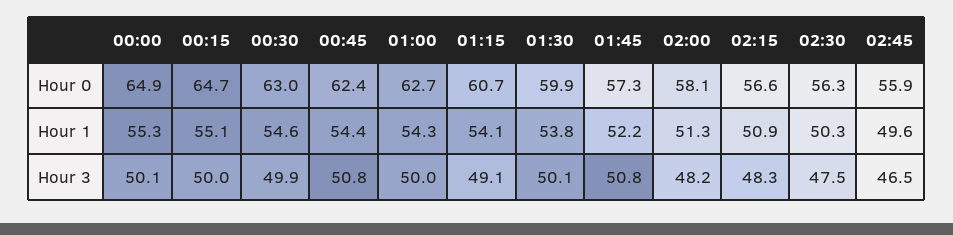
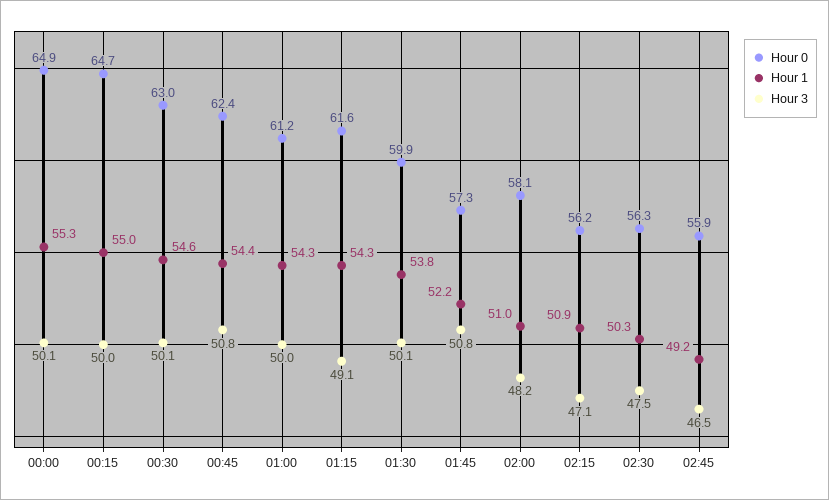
Hour 0, 01:00: 62.7 -> 61.2
Hour 0, 01:15: 60.7 -> 61.6
Hour 0, 02:15: 56.6 -> 56.2
Hour 1, 00:15: 55.1 -> 55
Hour 1, 01:15: 54.1 -> 54.3
Hour 1, 02:00: 51.3 -> 51
Hour 1, 02:45: 49.6 -> 49.2
Hour 3, 00:30: 49.9 -> 50.1
Hour 3, 02:15: 48.3 -> 47.1

